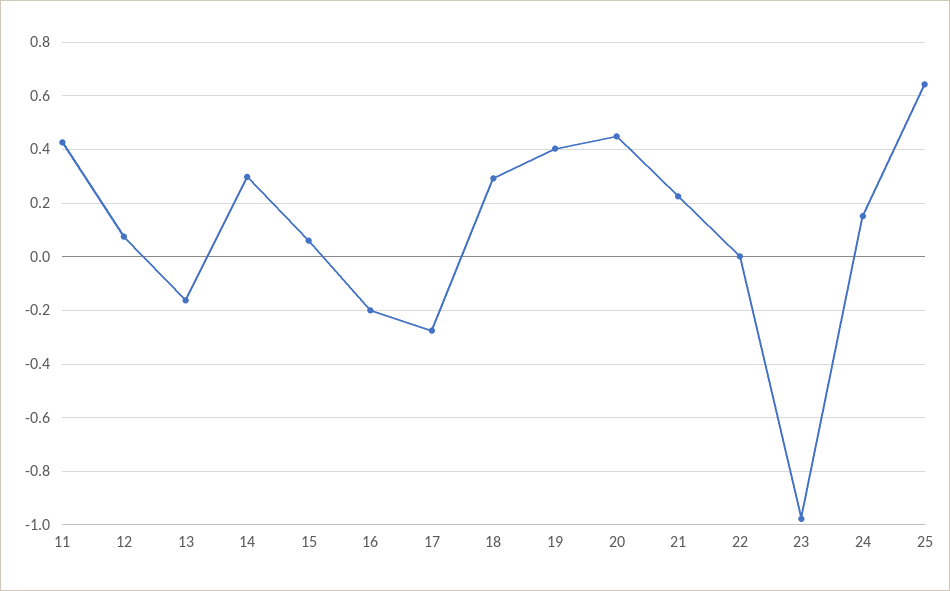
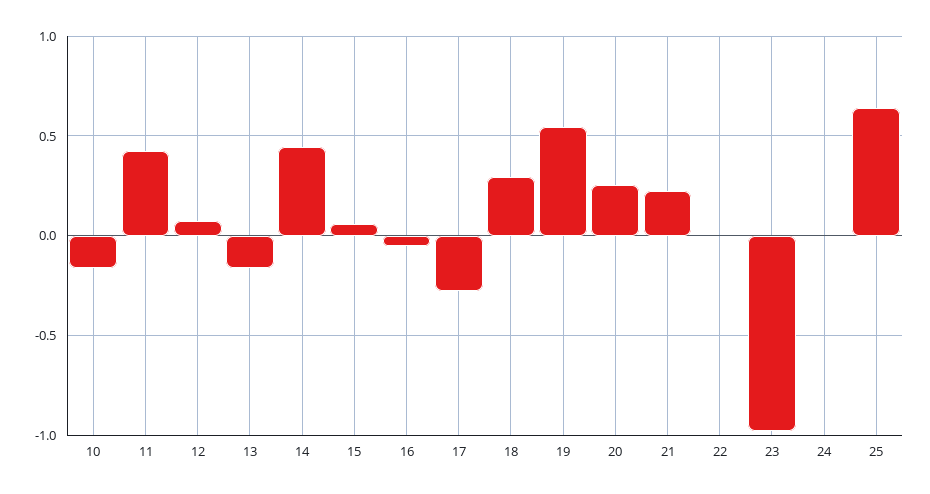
14: 0.3 -> 0.45
16: -0.2 -> -0.05
19: 0.4 -> 0.55
20: 0.45 -> 0.25
24: 0.15 -> 0
10: none -> -0.15

